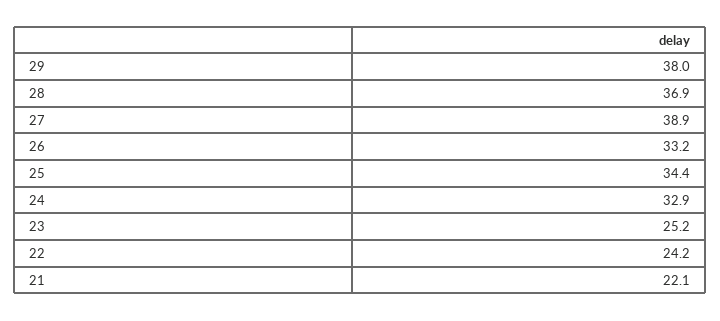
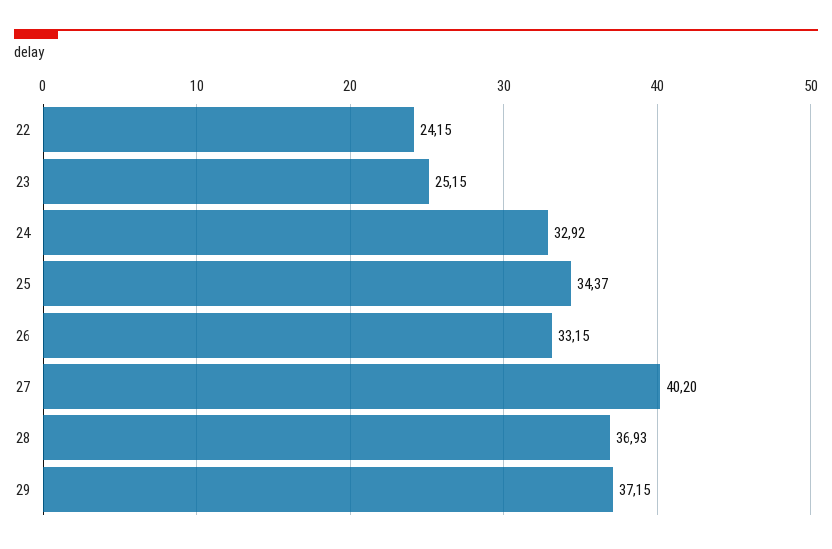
29: 38 -> 37.15
27: 38.9 -> 40.2
21: 22.1 -> none

